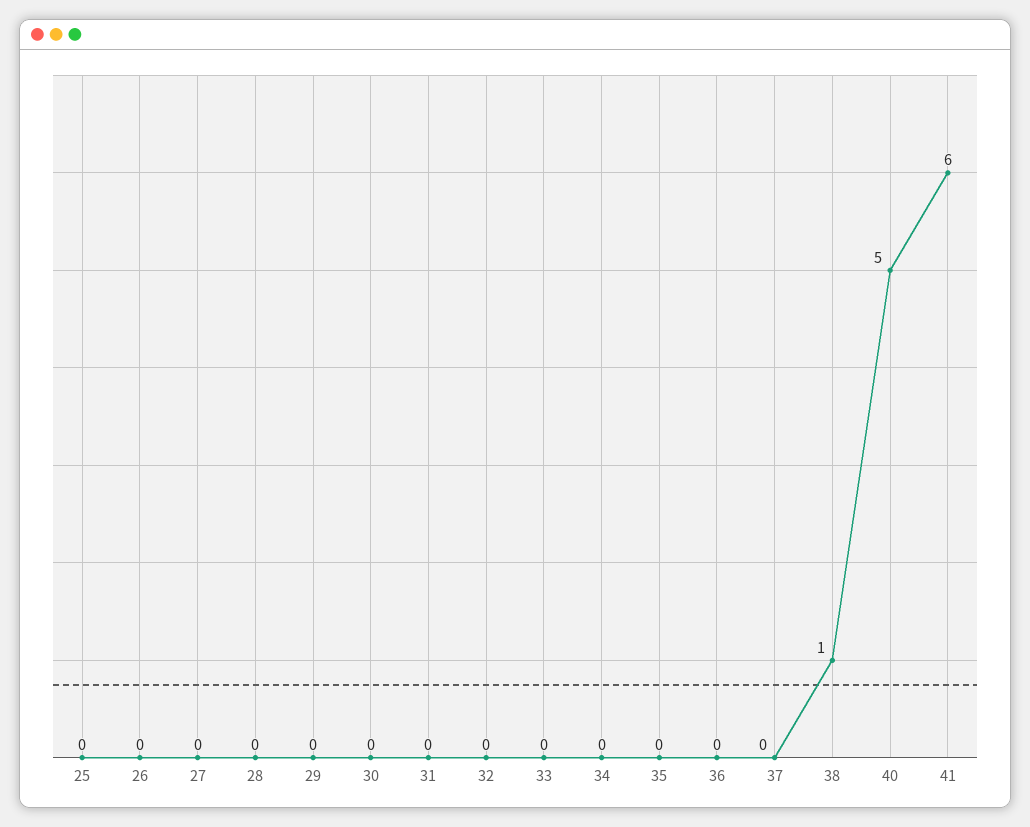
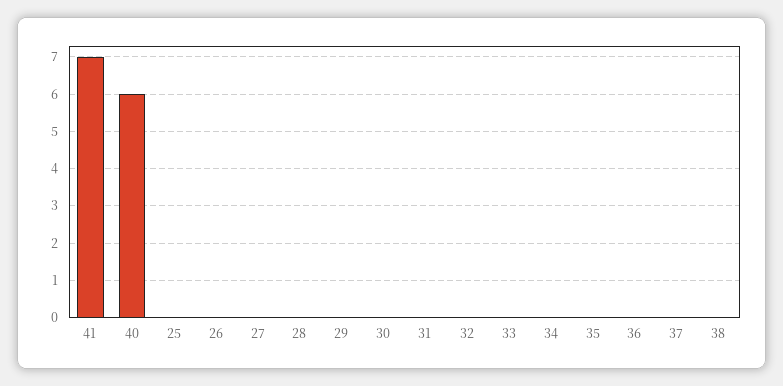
38: 1 -> 0
40: 5 -> 6
41: 6 -> 7

